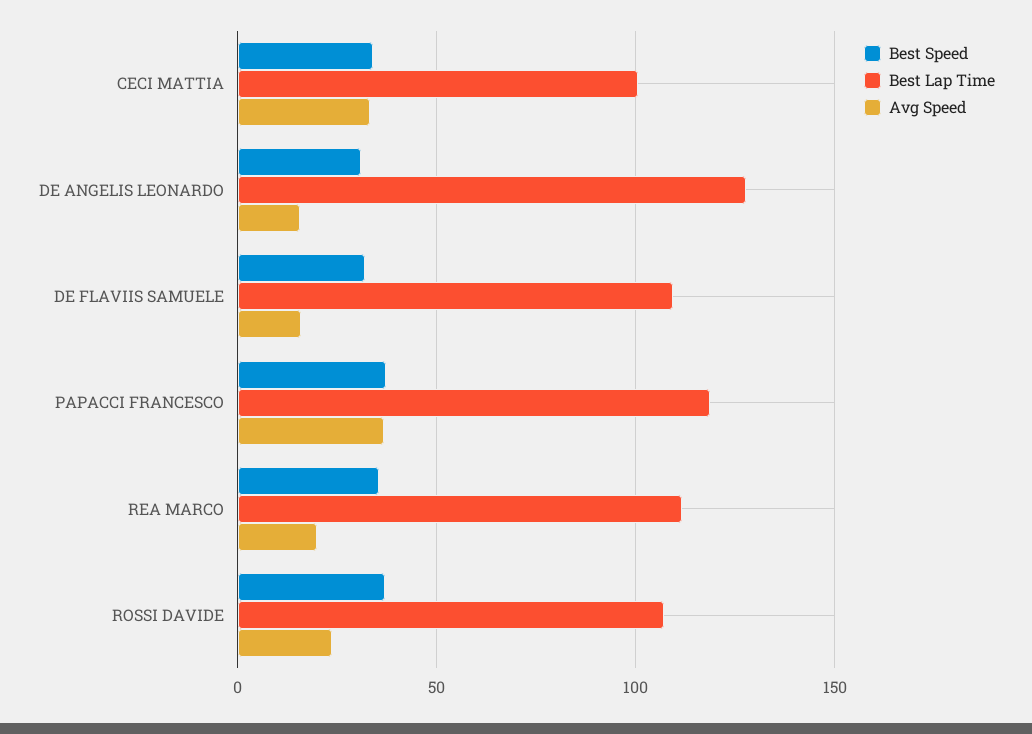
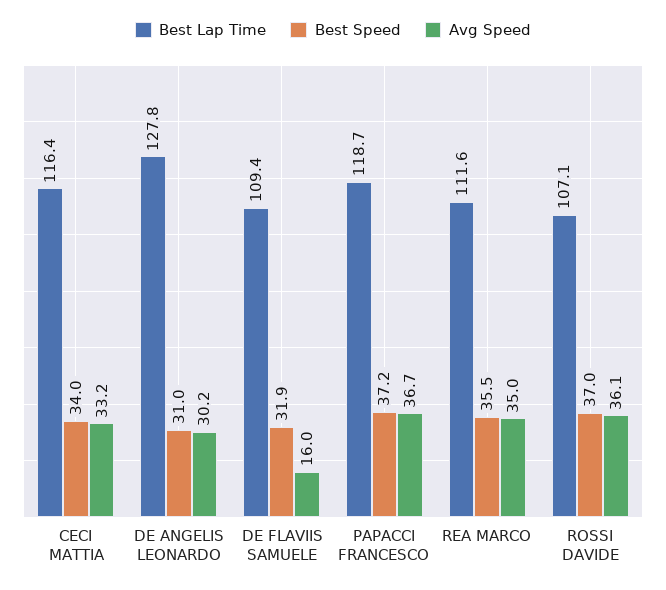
Best Lap Time, CECI MATTIA: 100 -> 116.4
Avg Speed, DE ANGELIS LEONARDO: 15 -> 30.2
Avg Speed, REA MARCO: 20 -> 35
Avg Speed, ROSSI DAVIDE: 25 -> 36.1

